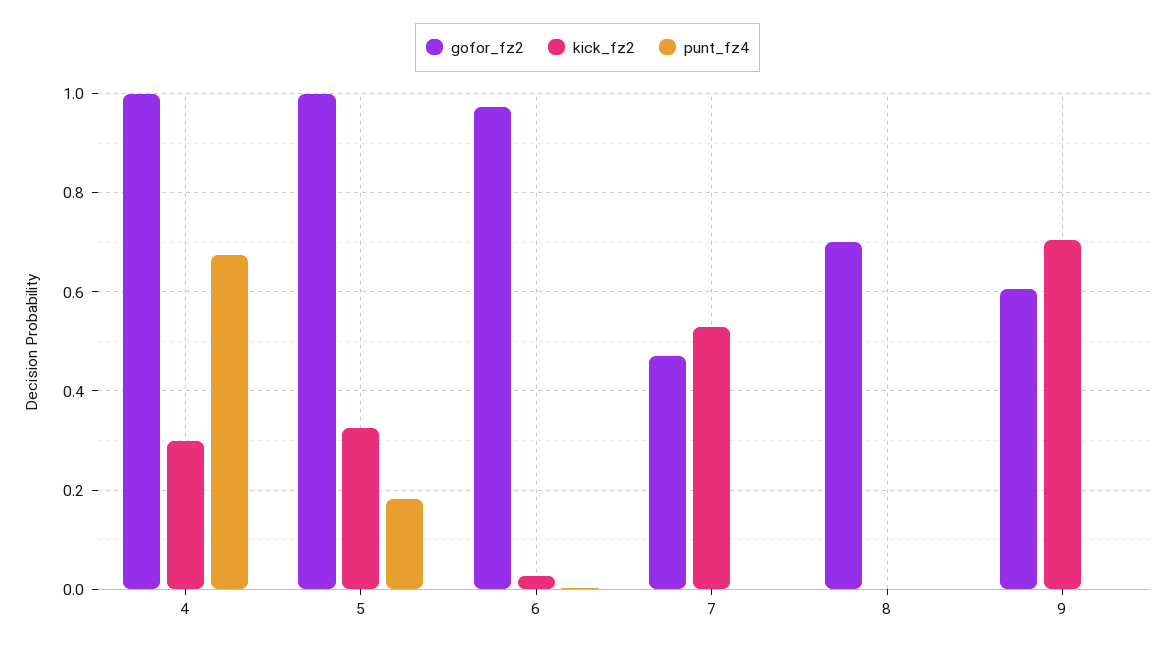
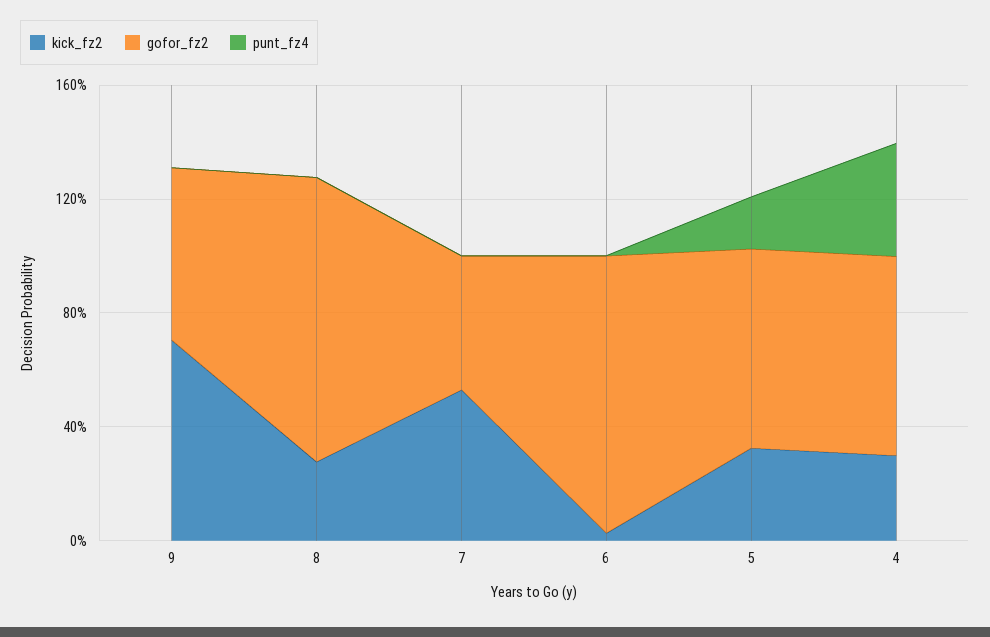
gofor_fz2, 4: 1 -> 0.7
punt_fz4, 4: 0.68 -> 0.4
gofor_fz2, 5: 1 -> 0.7
gofor_fz2, 8: 0.7 -> 1
kick_fz2, 8: 0 -> 0.3

